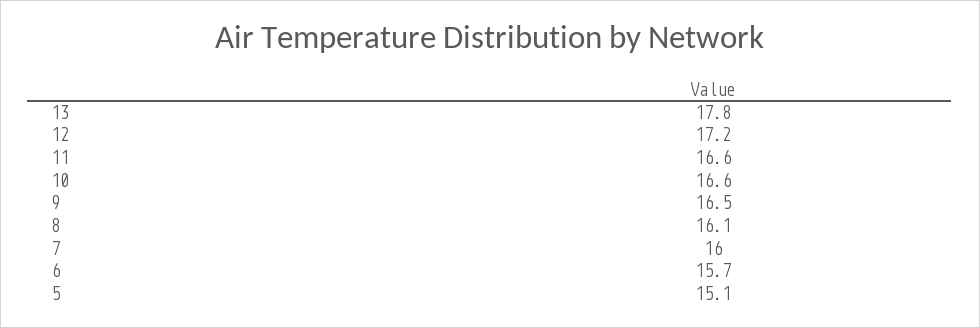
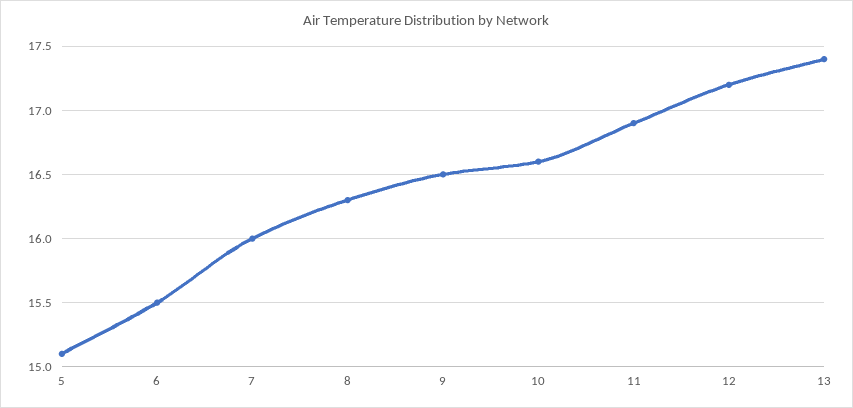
13: 17.8 -> 17.4
11: 16.6 -> 16.9
8: 16.1 -> 16.3
6: 15.7 -> 15.5

